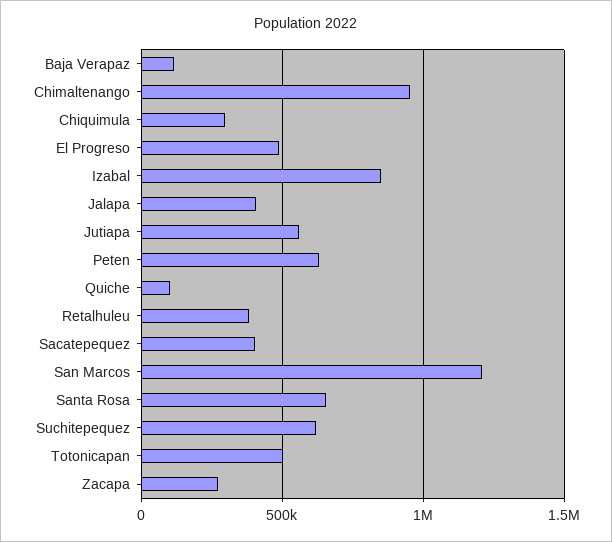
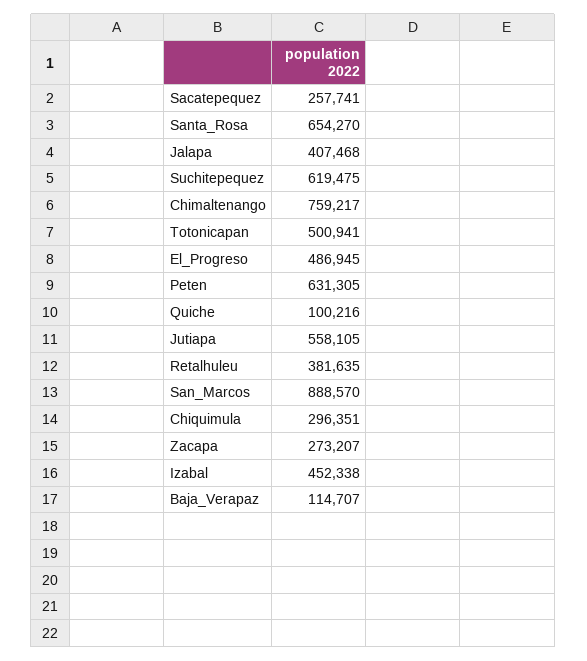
Chimaltenango: 950000 -> 759217
Izabal: 850000 -> 452338
Sacatepequez: 400000 -> 257741
San Marcos: 1200000 -> 888570

